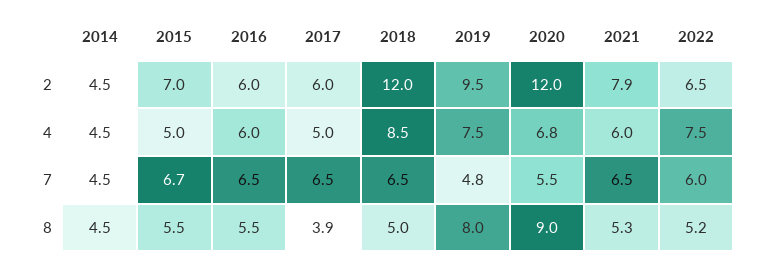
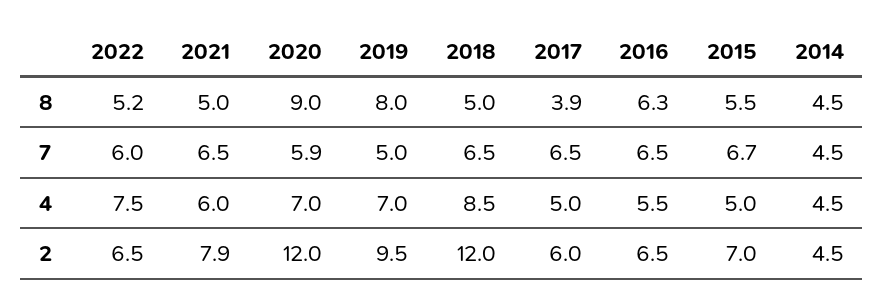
2016, 2: 6 -> 6.5
2016, 4: 6 -> 5.5
2019, 4: 7.5 -> 7
2020, 4: 6.8 -> 7
2019, 7: 4.8 -> 5
2020, 7: 5.5 -> 5.9
2016, 8: 5.5 -> 6.3
2021, 8: 5.3 -> 5

